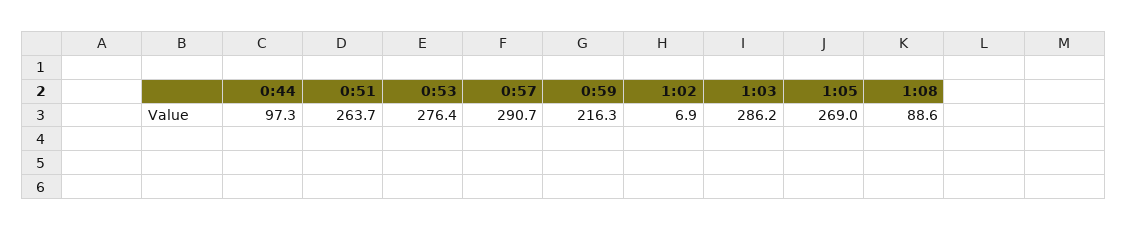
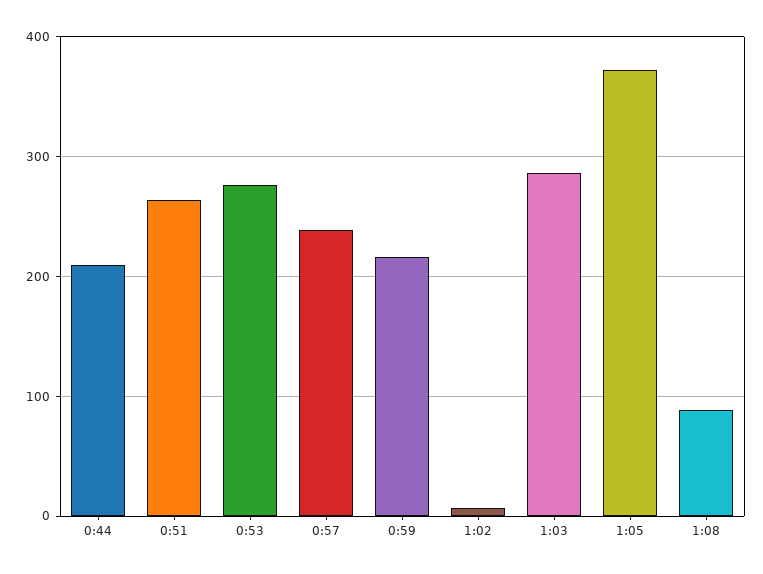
0:44: 97.3 -> 210
0:57: 290.7 -> 240
1:05: 269 -> 370

